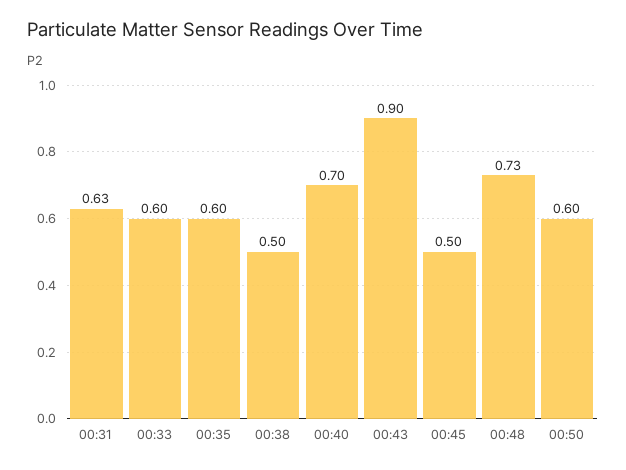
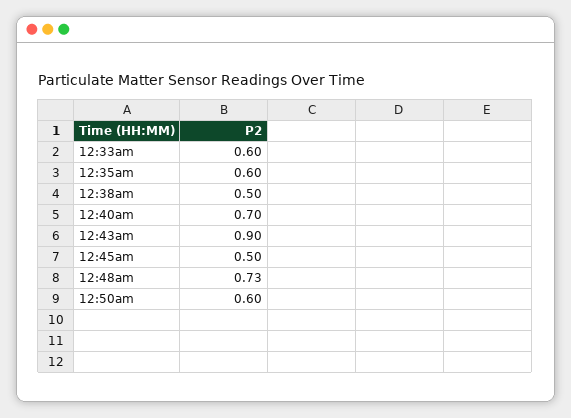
00:31: 0.63 -> none

